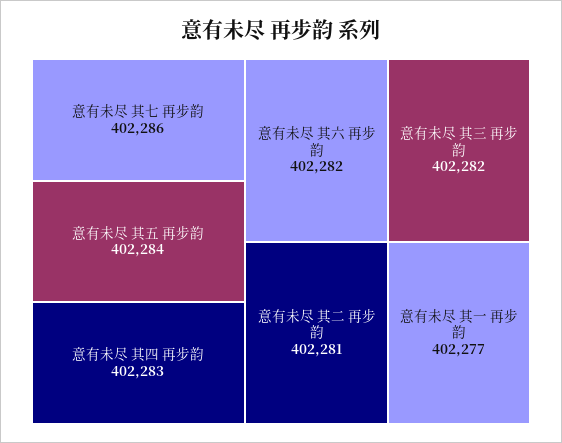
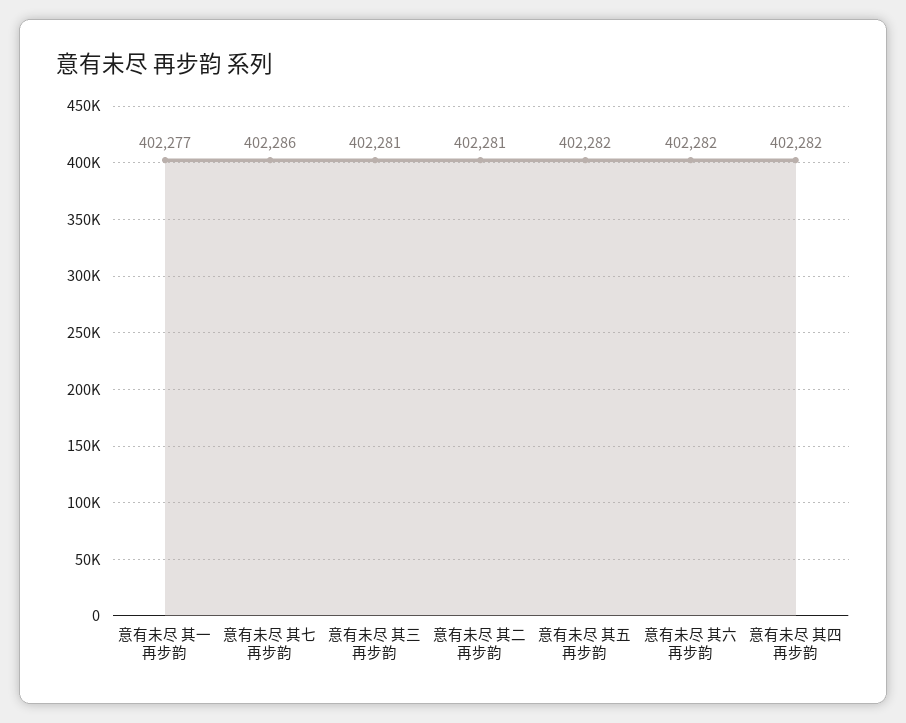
意有未尽 其五 再步韵: 402284 -> 402282
意有未尽 其四 再步韵: 402283 -> 402282
意有未尽 其三 再步韵: 402282 -> 402281

